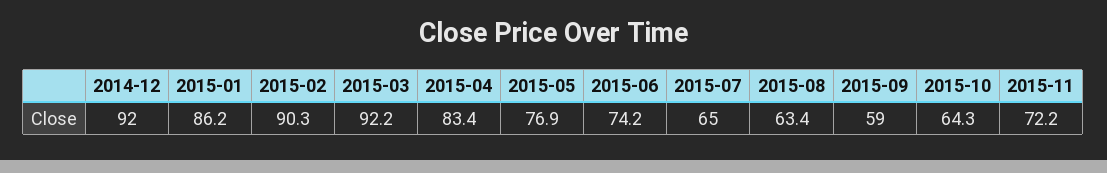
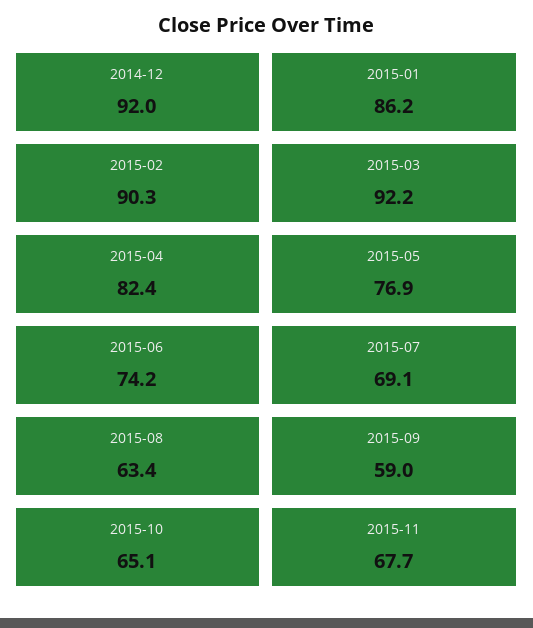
2015-04: 83.4 -> 82.4
2015-07: 65 -> 69.1
2015-10: 64.3 -> 65.1
2015-11: 72.2 -> 67.7

